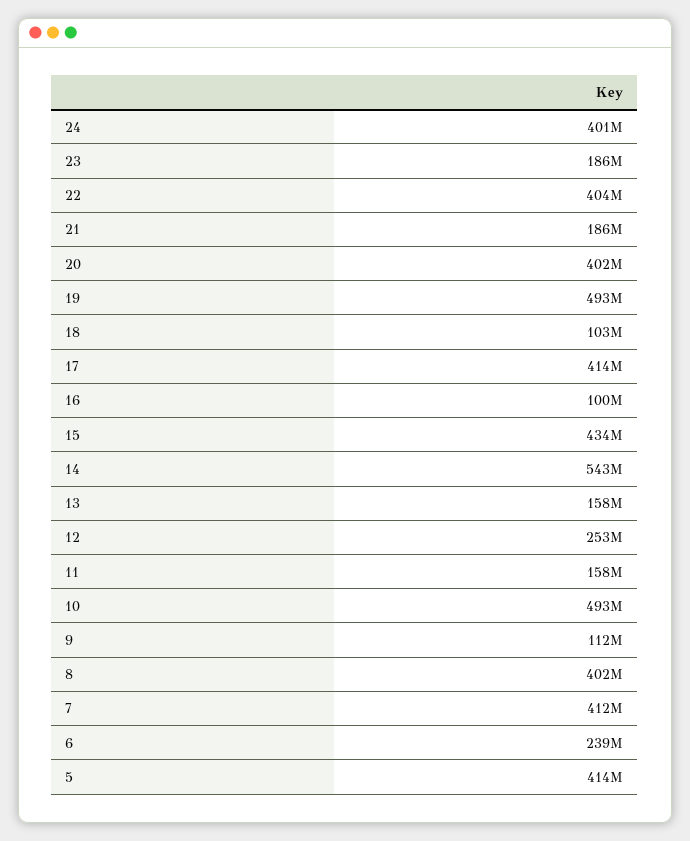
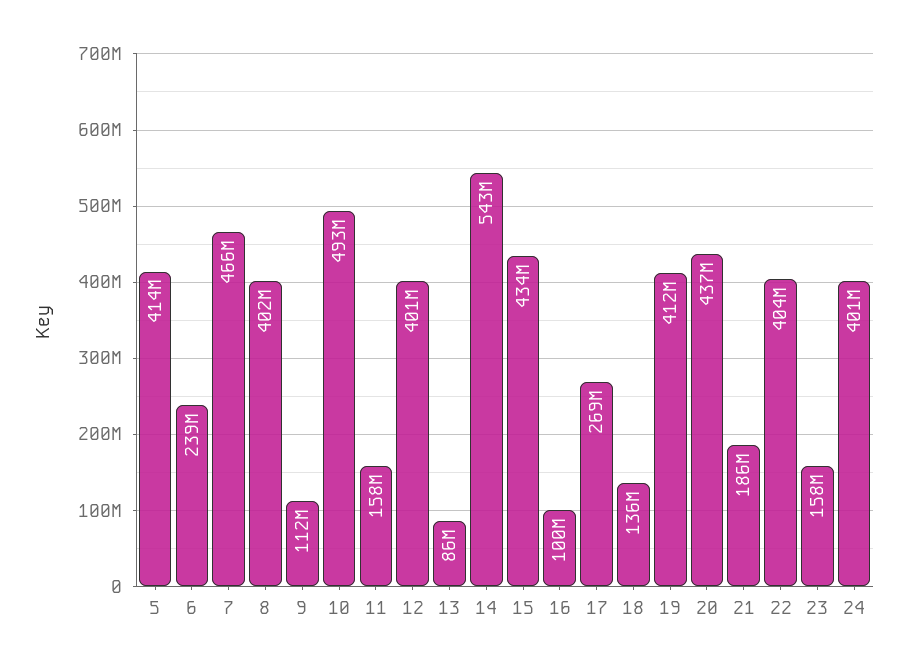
23: 186000000 -> 158000000
20: 402000000 -> 437000000
19: 493000000 -> 412000000
18: 103000000 -> 136000000
17: 414000000 -> 269000000
13: 158000000 -> 86000000
12: 253000000 -> 401000000
7: 412000000 -> 466000000

